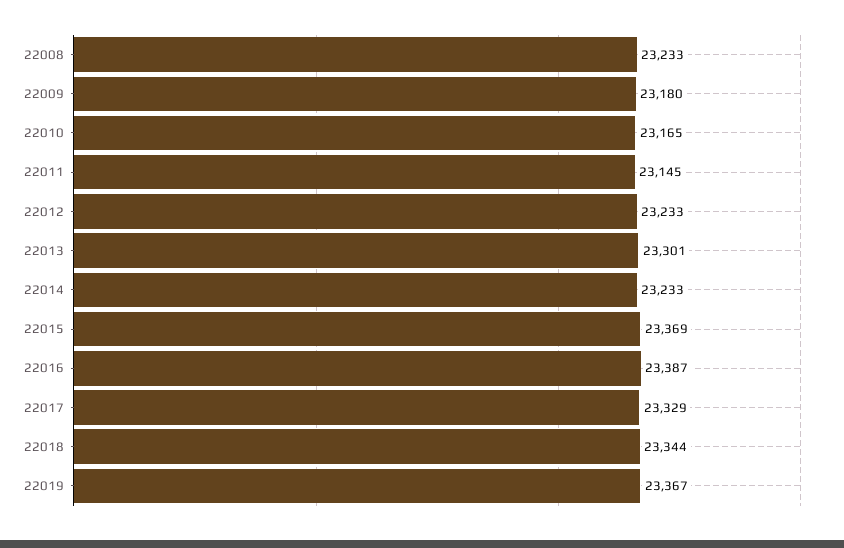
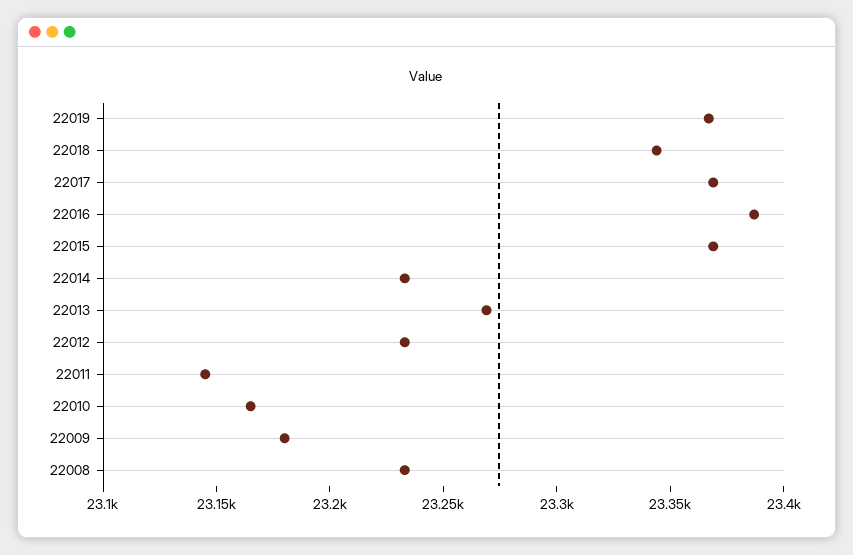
22013: 23301 -> 23270
22017: 23329 -> 23370

